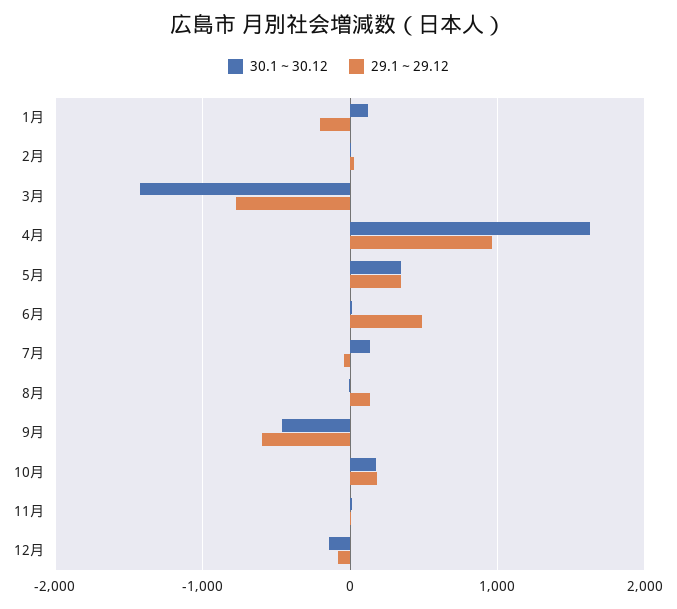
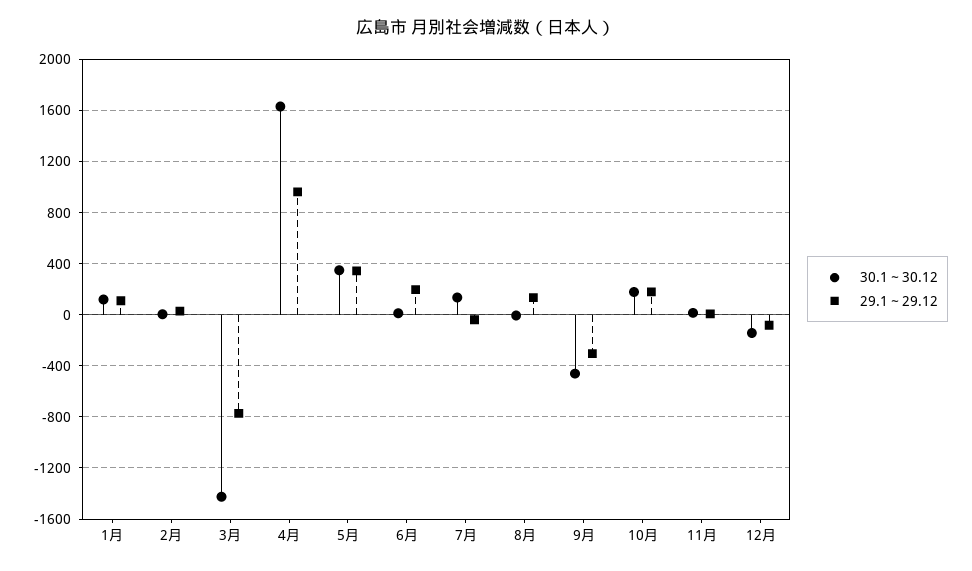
29.1～29.12, 1月: -200 -> 100
29.1～29.12, 6月: 500 -> 200
29.1～29.12, 9月: -600 -> -300

